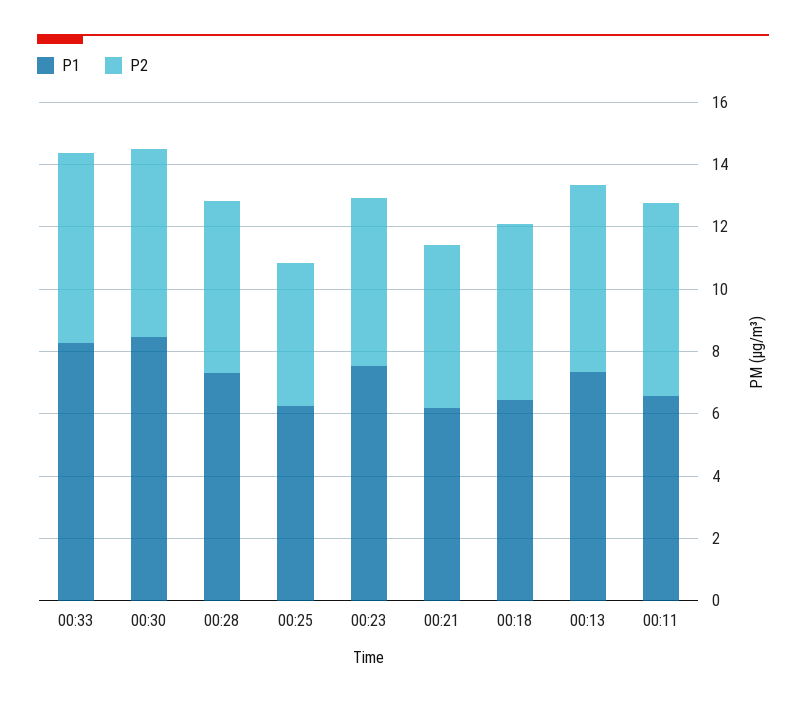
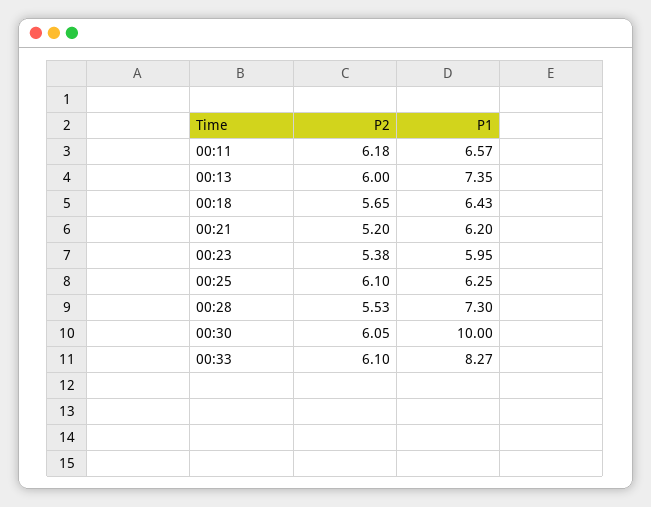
P1, 00:30: 8.5 -> 10
P2, 00:25: 4.5 -> 6.1
P1, 00:23: 7.5 -> 5.95

